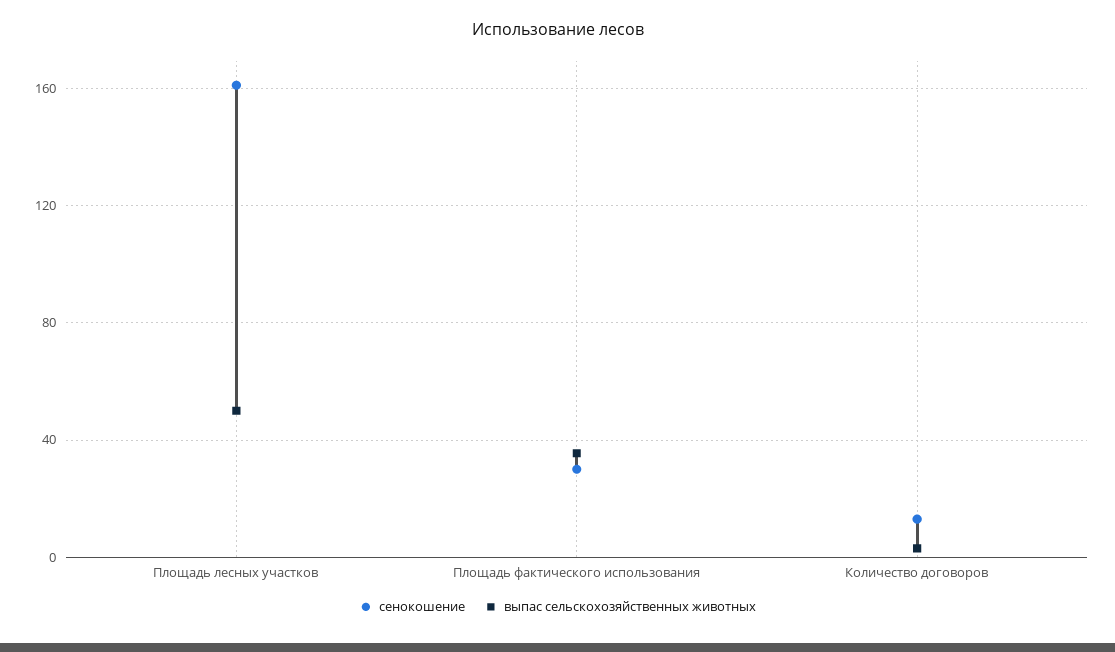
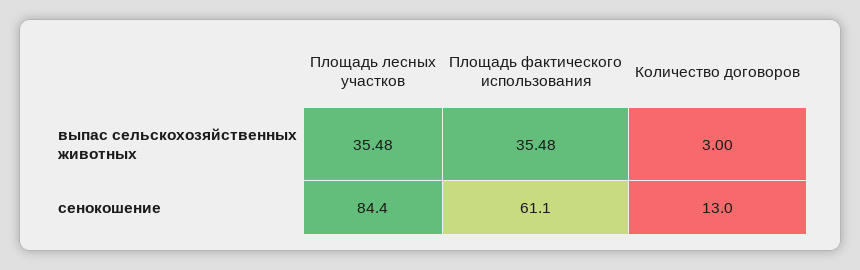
сенокошение, Площадь лесных участков: 160 -> 84.4
выпас сельскохозяйственных животных, Площадь лесных участков: 50 -> 35.48
сенокошение, Площадь фактического использования: 30 -> 61.1

